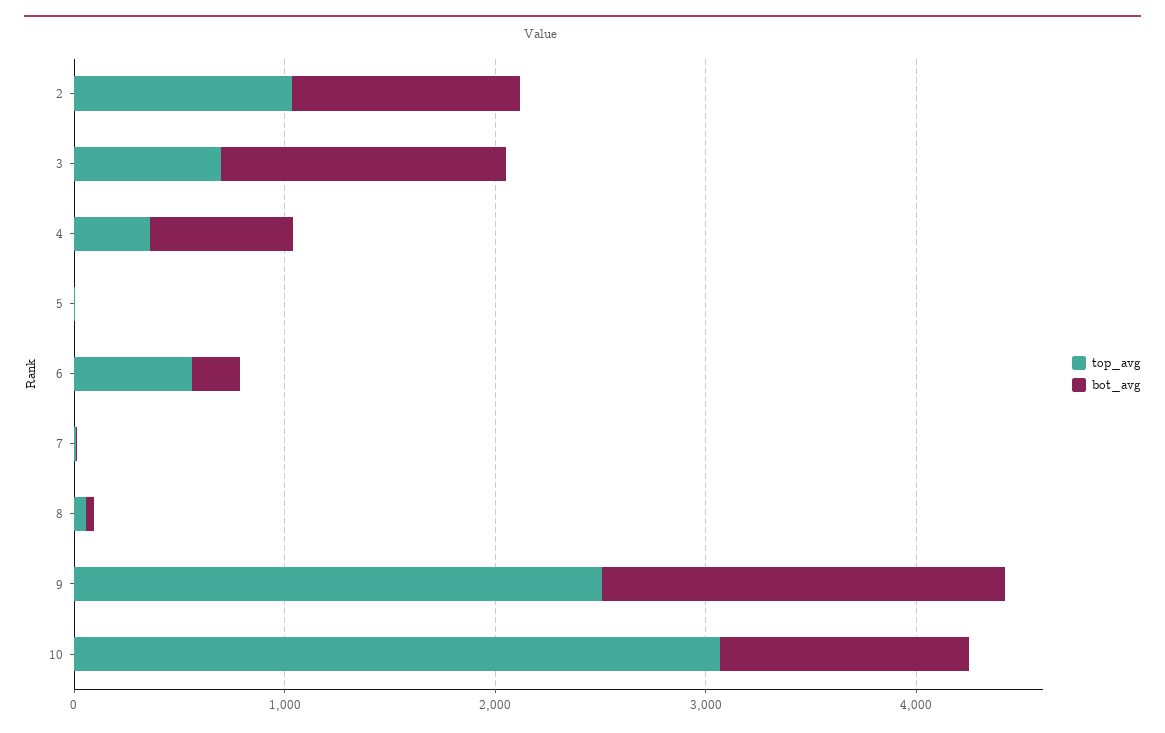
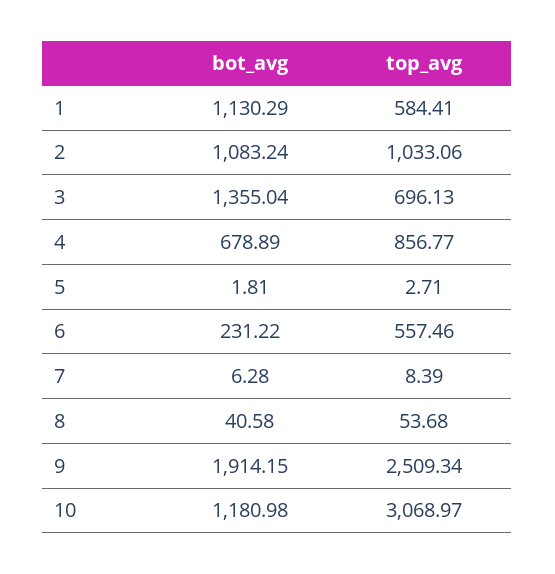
top_avg, 4: 400 -> 856.77
bot_avg, 1: none -> 1130.29
top_avg, 1: none -> 584.41

